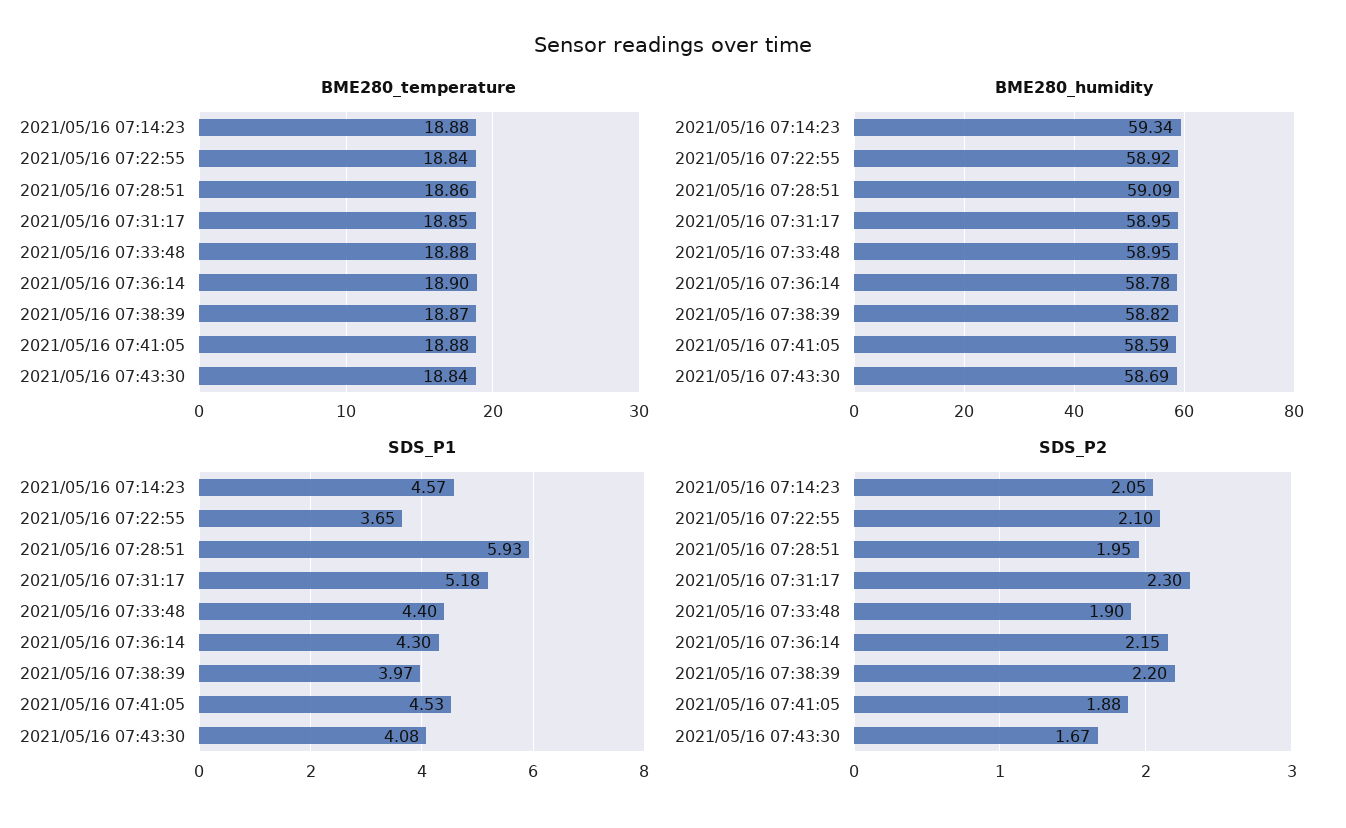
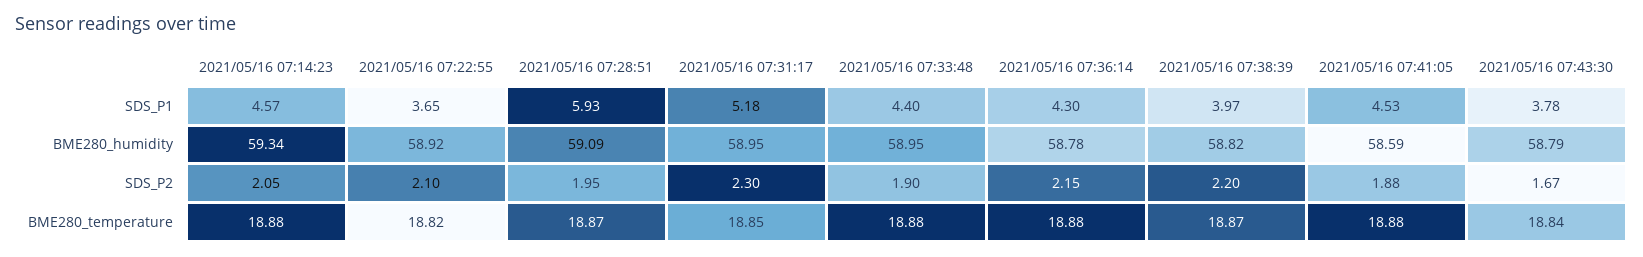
BME280_temperature, 2021/05/16 07:22:55: 18.84 -> 18.82
BME280_temperature, 2021/05/16 07:28:51: 18.86 -> 18.87
BME280_temperature, 2021/05/16 07:36:14: 18.9 -> 18.88
BME280_humidity, 2021/05/16 07:43:30: 58.69 -> 58.79
SDS_P1, 2021/05/16 07:43:30: 4.08 -> 3.78

